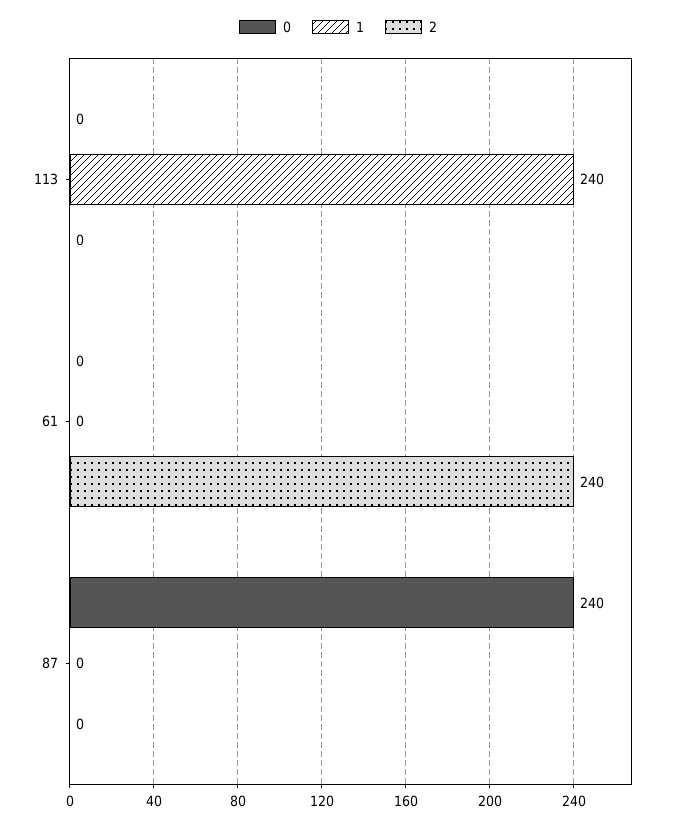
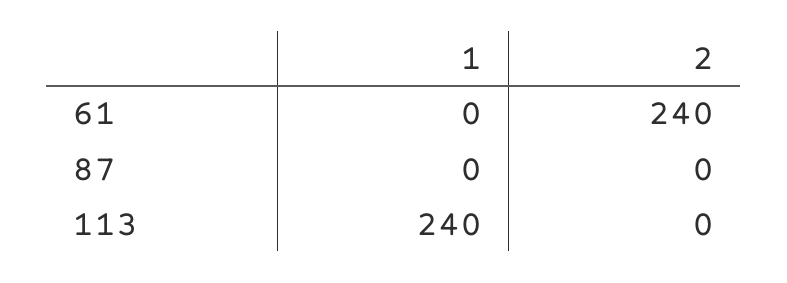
0, 113: 0 -> none
0, 61: 0 -> none
0, 87: 240 -> none

